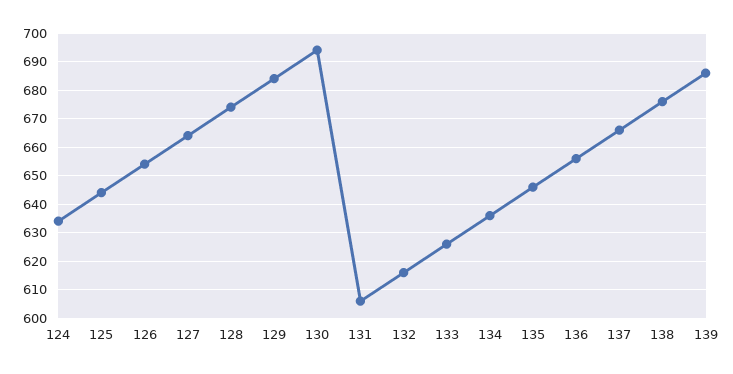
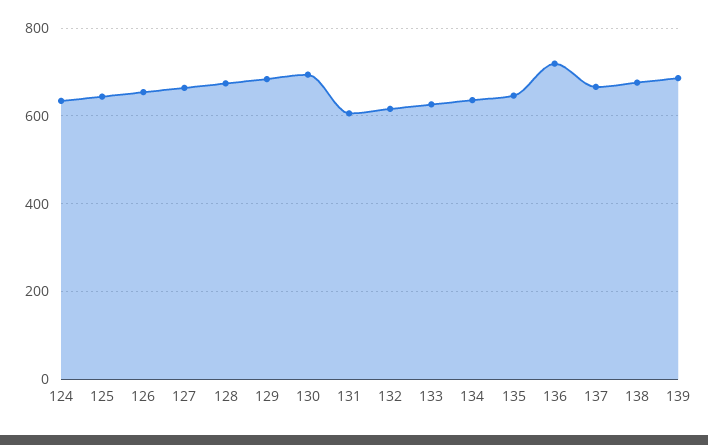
136: 655 -> 720

